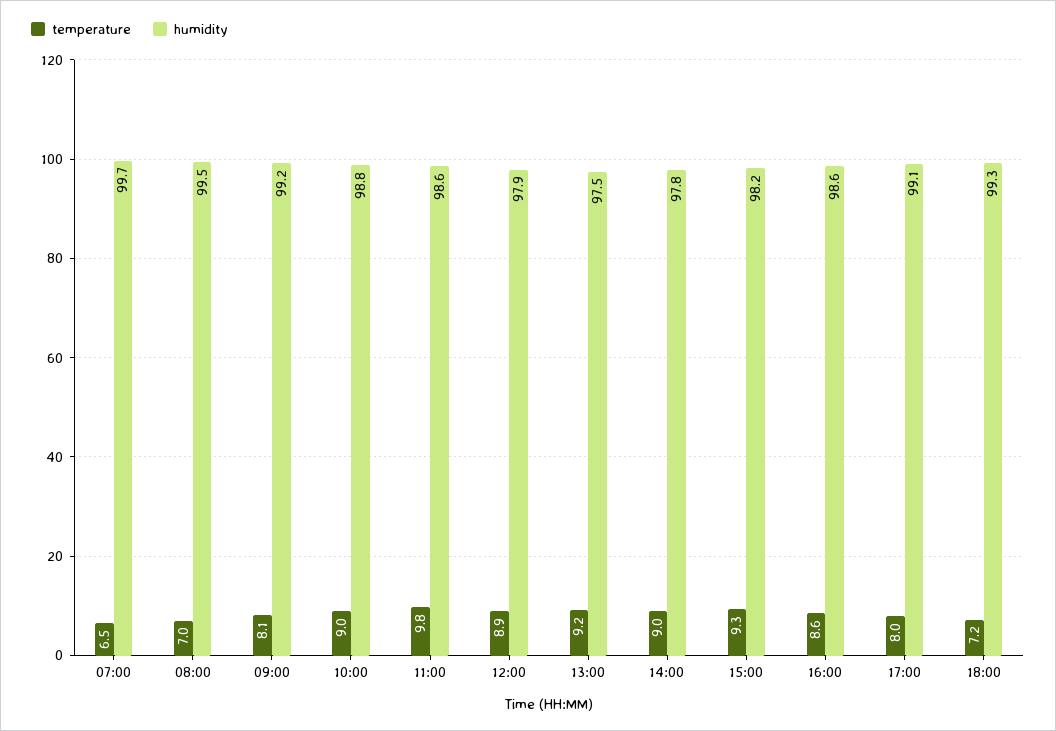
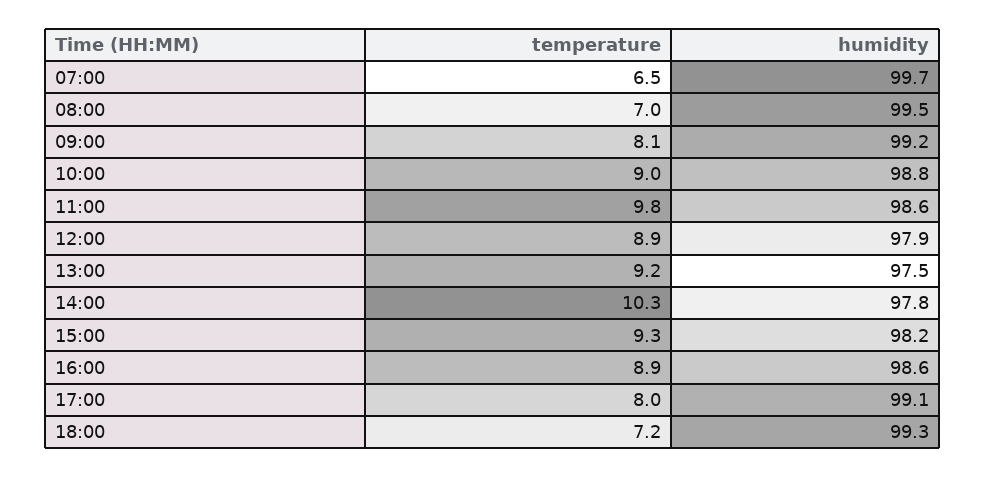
temperature, 14:00: 9 -> 10.3
temperature, 16:00: 8.6 -> 8.9

